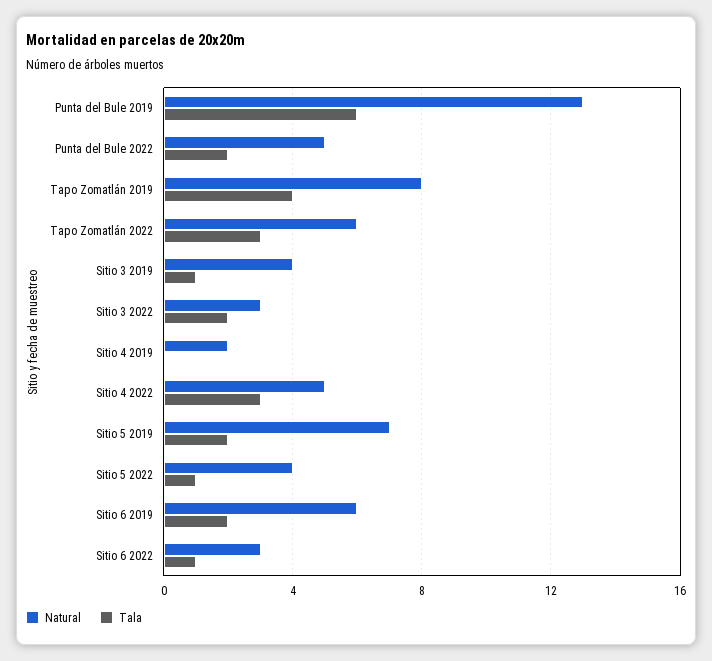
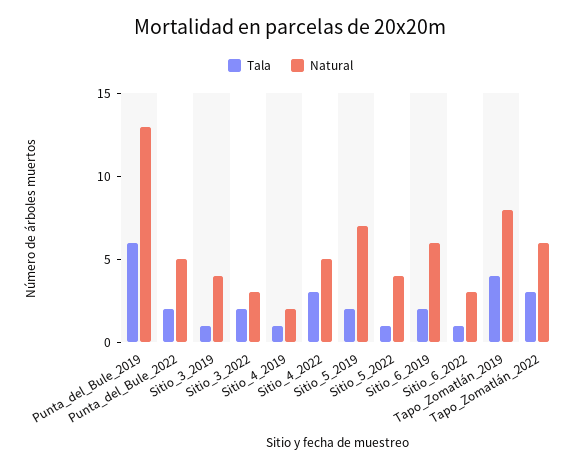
Tala, Sitio 4 2019: 0 -> 1

